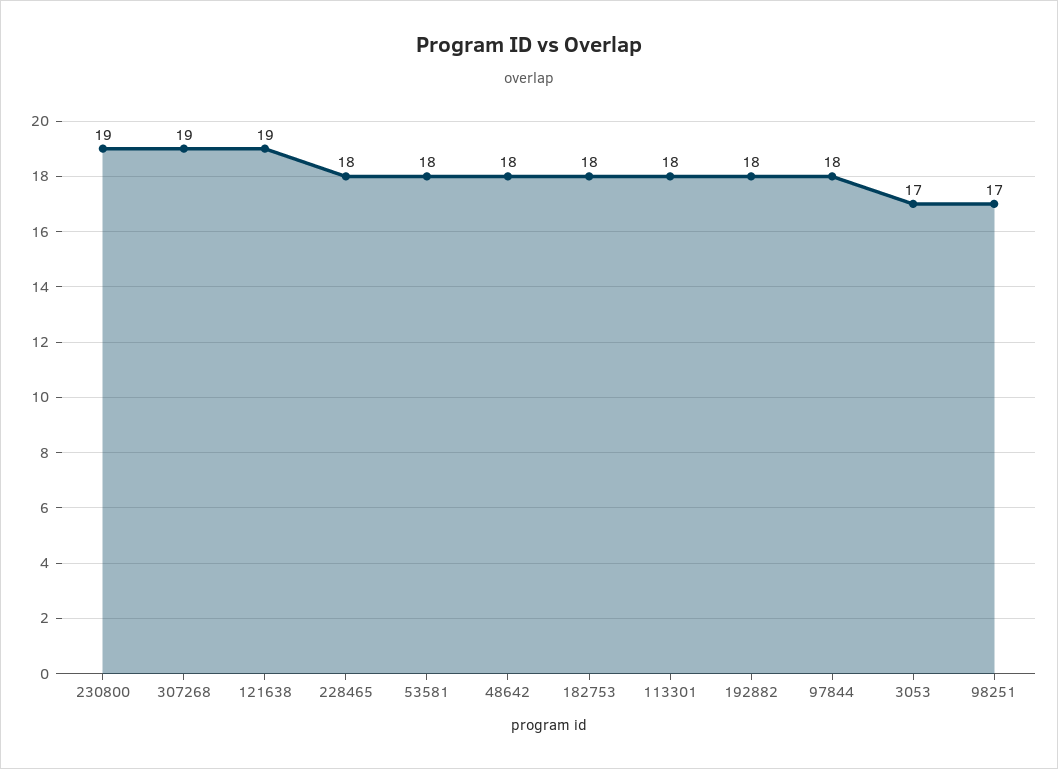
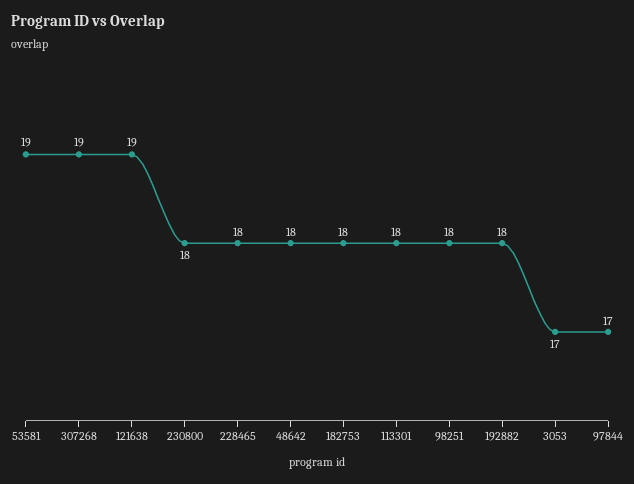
230800: 19 -> 18
53581: 18 -> 19
97844: 18 -> 17
98251: 17 -> 18

